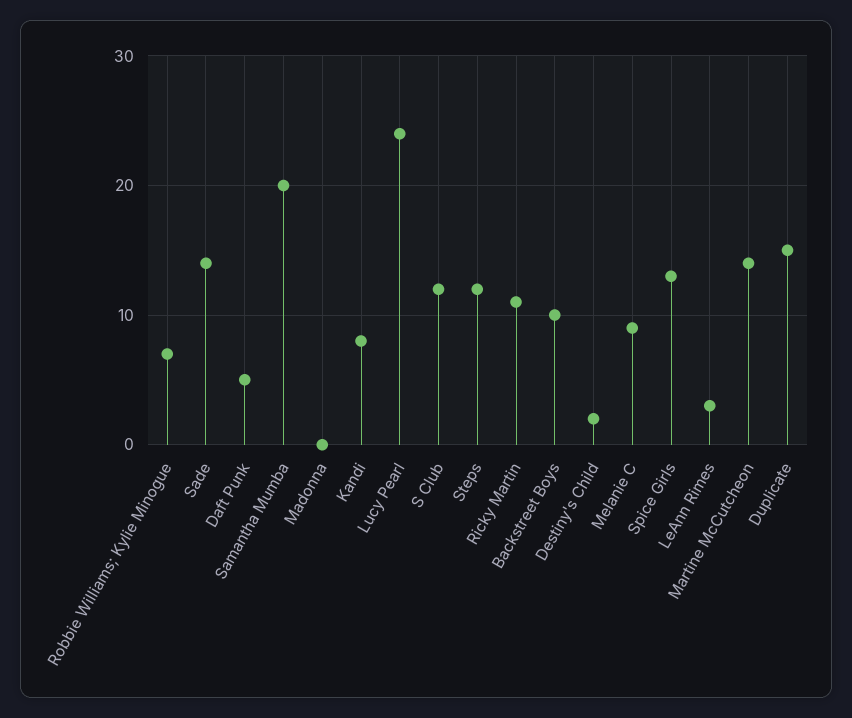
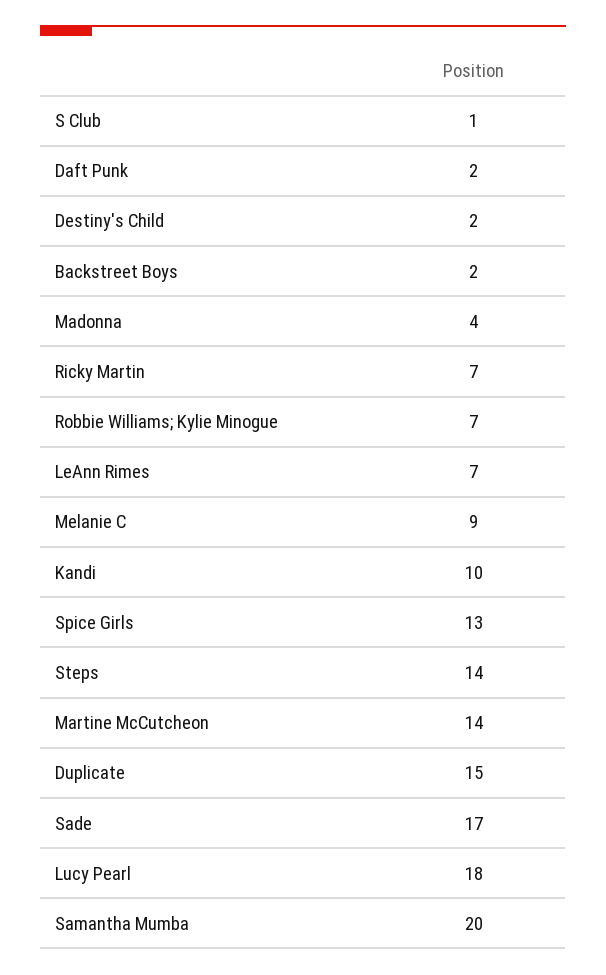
Sade: 14 -> 17
Daft Punk: 5 -> 2
Madonna: 0 -> 4
Kandi: 8 -> 10
Lucy Pearl: 24 -> 18
S Club: 12 -> 1
Steps: 12 -> 14
Ricky Martin: 11 -> 7
Backstreet Boys: 10 -> 2
LeAnn Rimes: 3 -> 7

